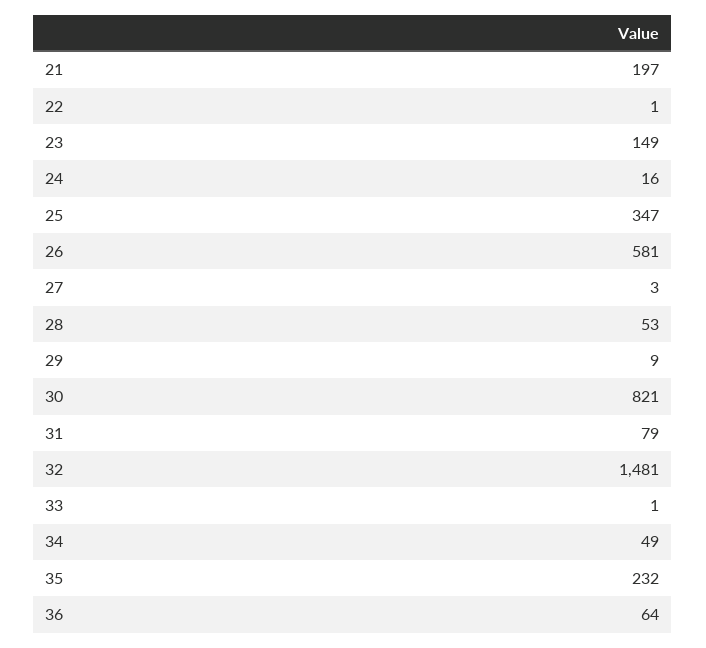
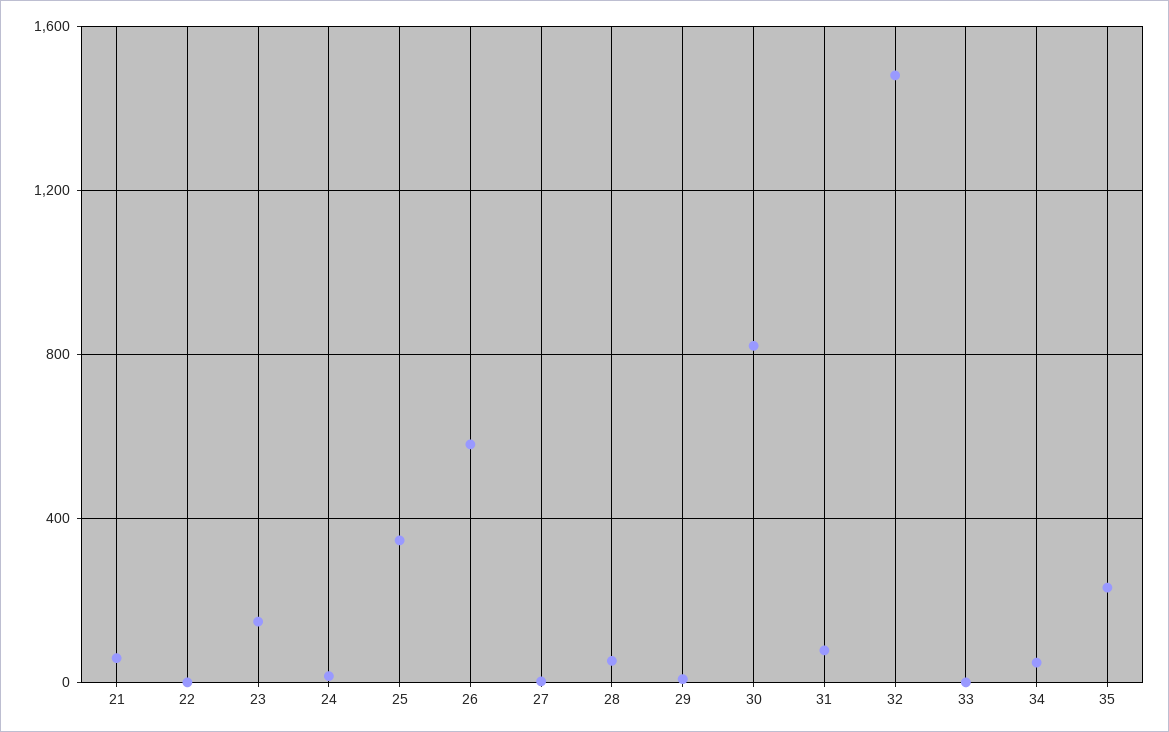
21: 197 -> 50
36: 64 -> none

